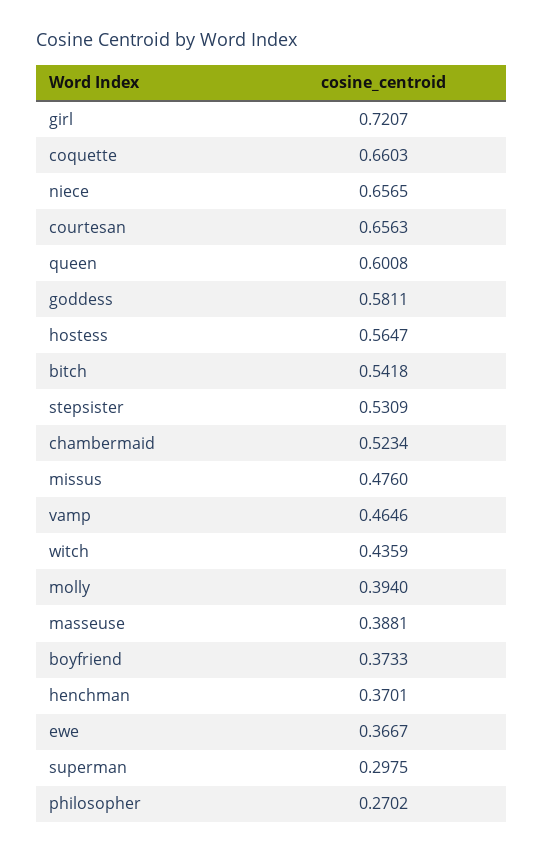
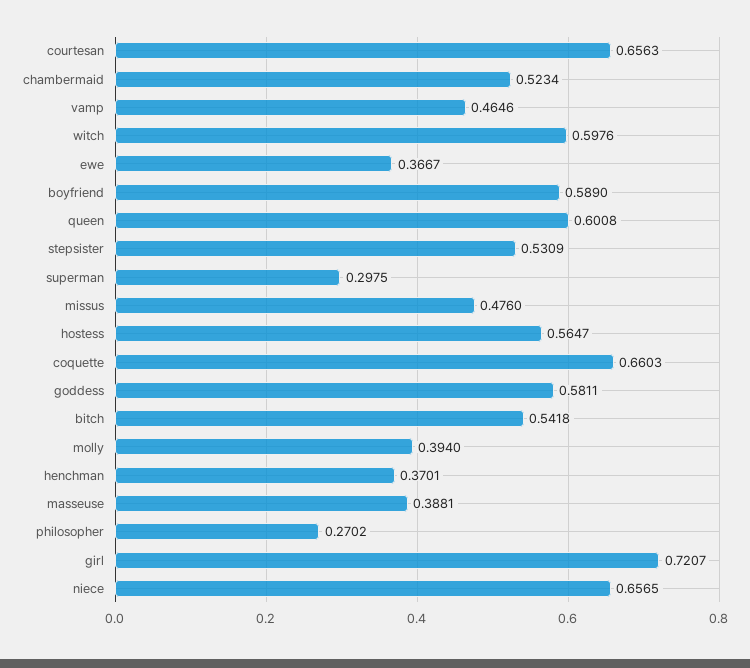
witch: 0.4359 -> 0.5976
boyfriend: 0.3733 -> 0.589

